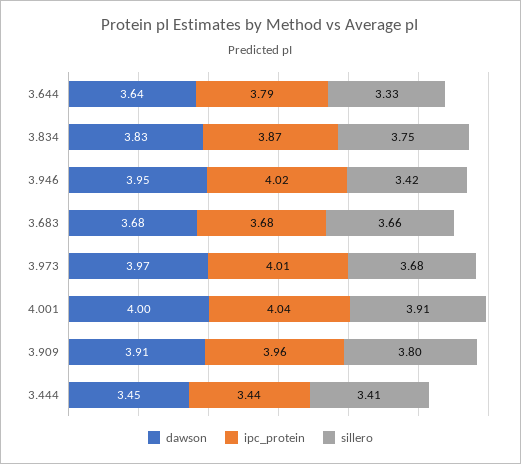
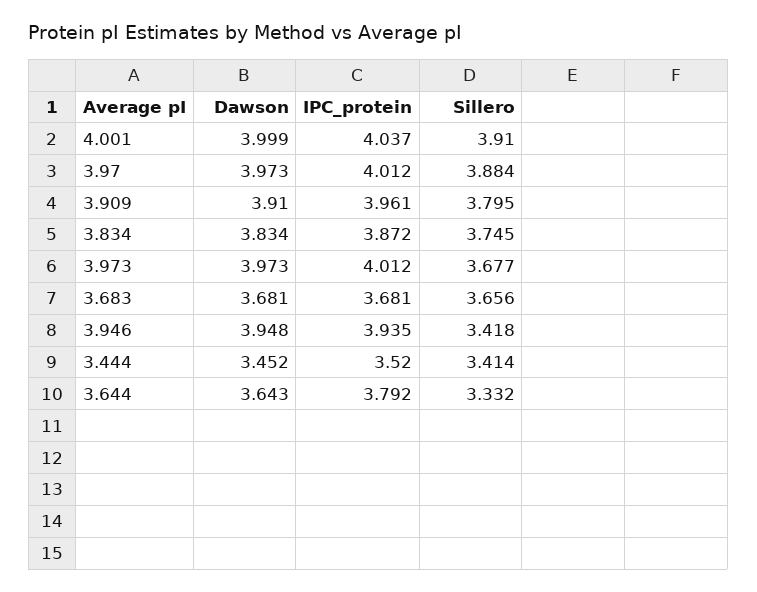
ipc_protein, 3.946: 4.02 -> 3.935
ipc_protein, 3.444: 3.44 -> 3.52
dawson, 3.97: none -> 3.973
ipc_protein, 3.97: none -> 4.012
sillero, 3.97: none -> 3.884

